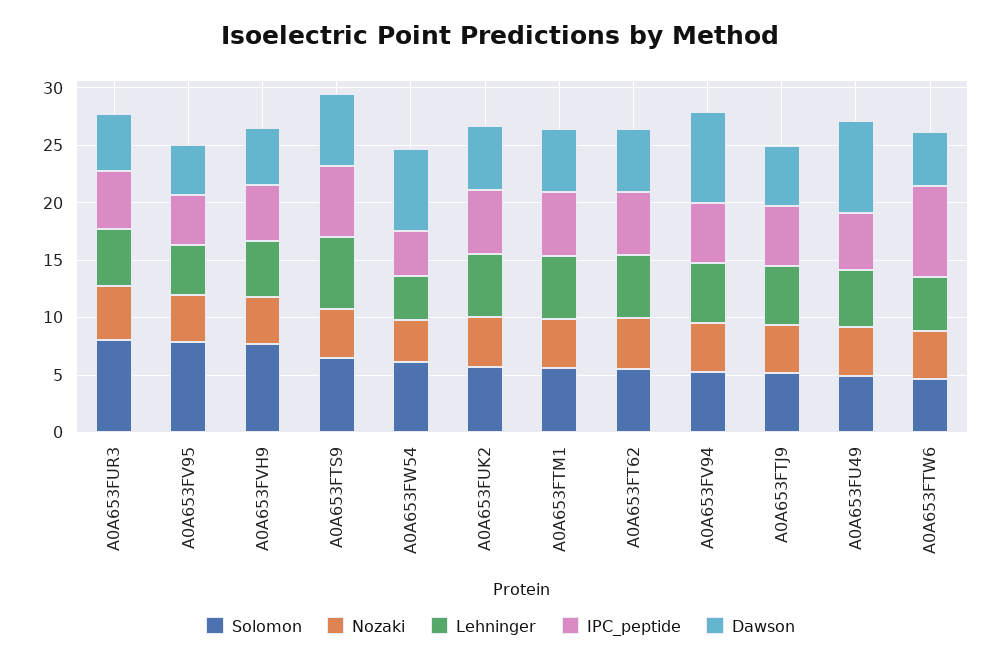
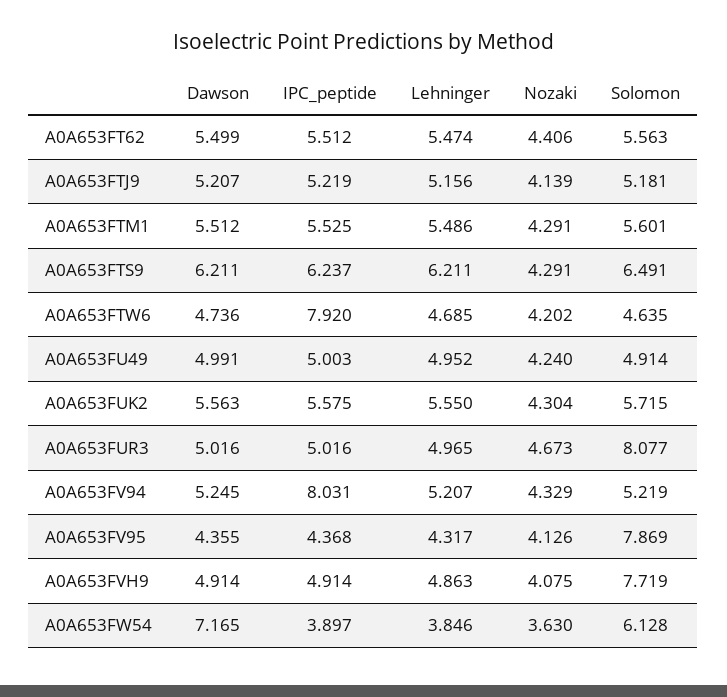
IPC_peptide, A0A653FV94: 5 -> 8.031
Dawson, A0A653FV94: 8 -> 5.245
Dawson, A0A653FU49: 8 -> 4.991

